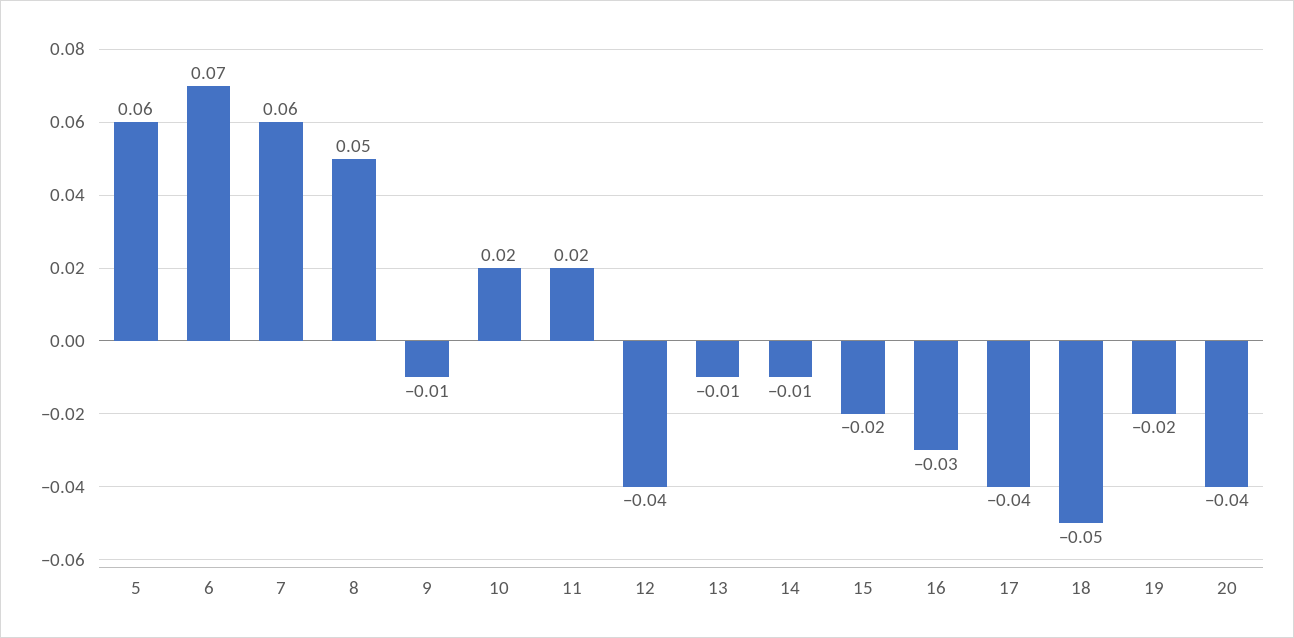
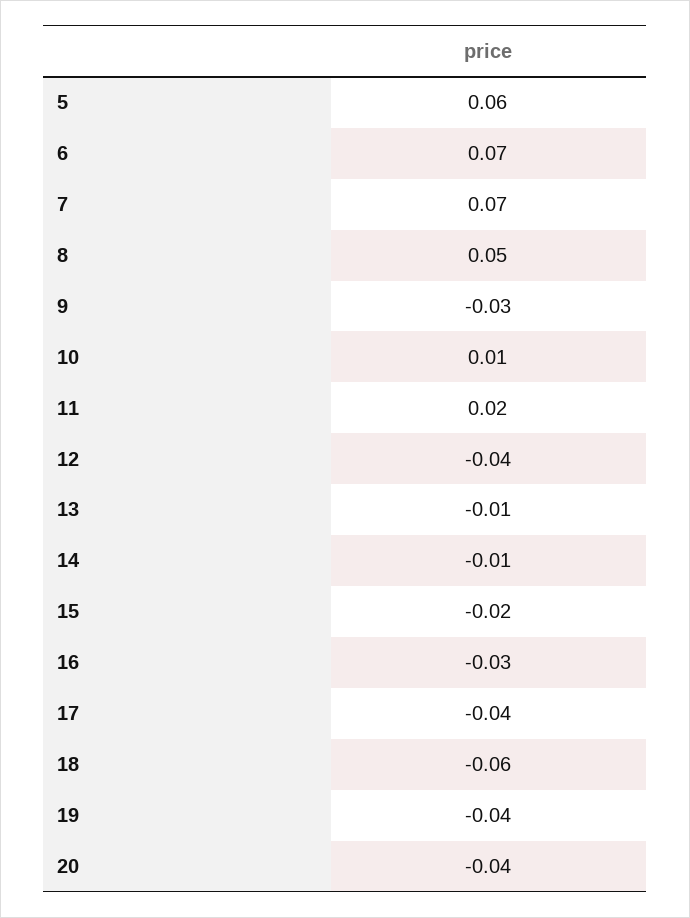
7: 0.06 -> 0.07
9: -0.01 -> -0.03
10: 0.02 -> 0.01
18: -0.05 -> -0.06
19: -0.02 -> -0.04

